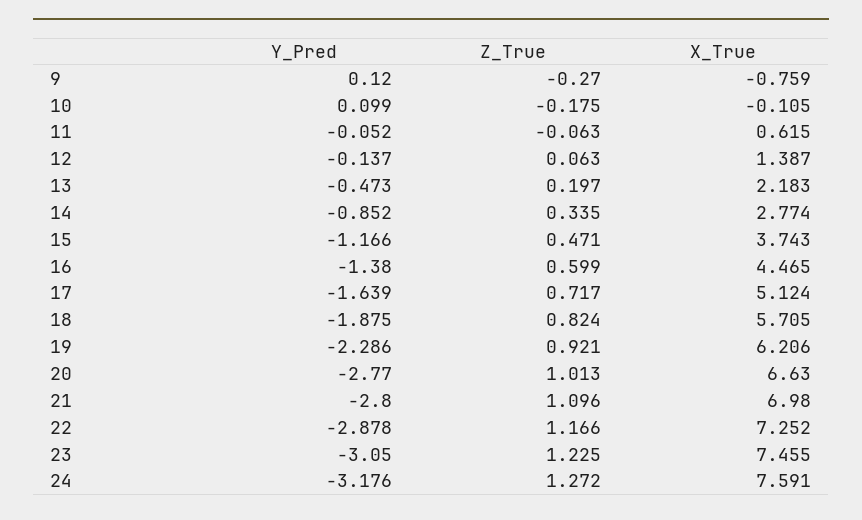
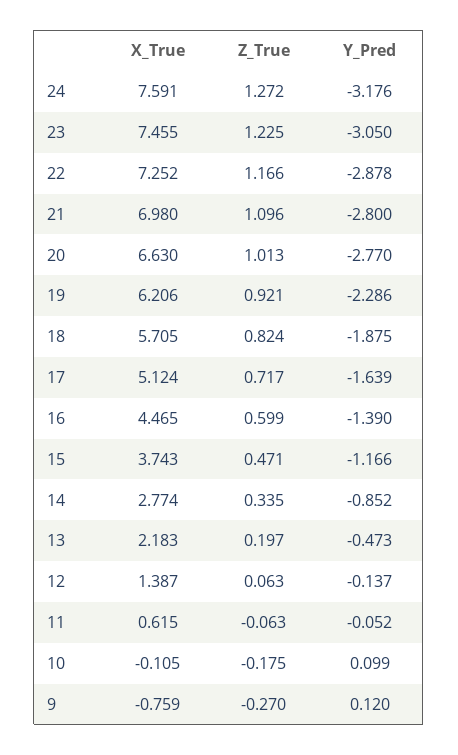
Y_Pred, 16: -1.38 -> -1.39

